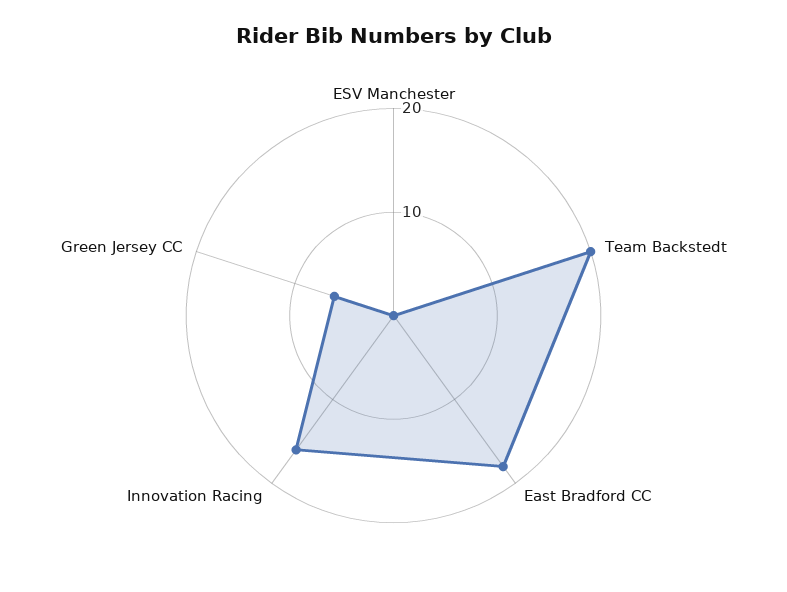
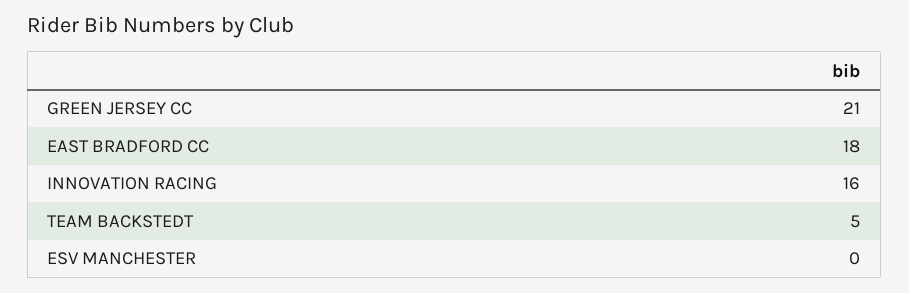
Team Backstedt: 20 -> 5
Green Jersey CC: 6 -> 21

